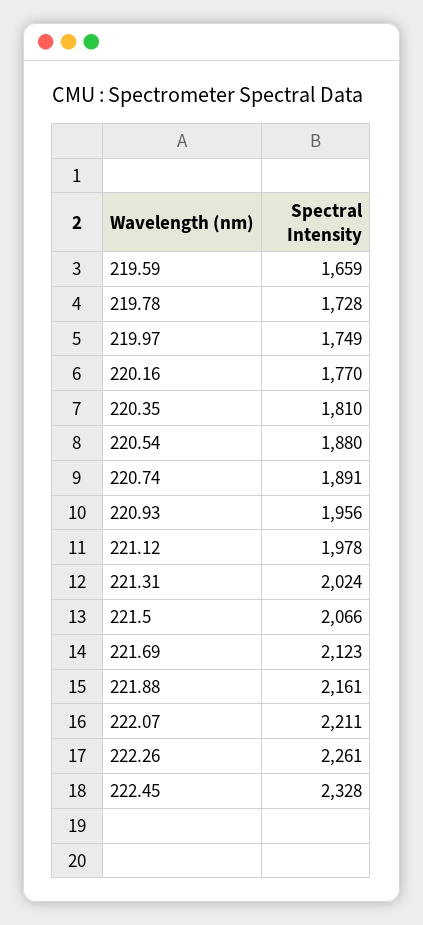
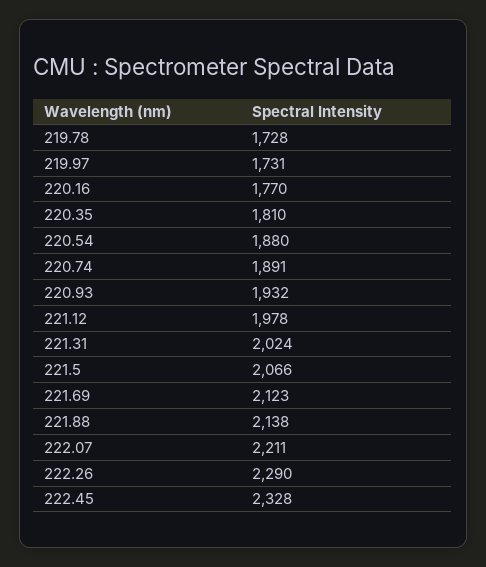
219.59: 1659 -> none
219.97: 1749 -> 1731
220.93: 1956 -> 1932
221.88: 2161 -> 2138
222.26: 2261 -> 2290

